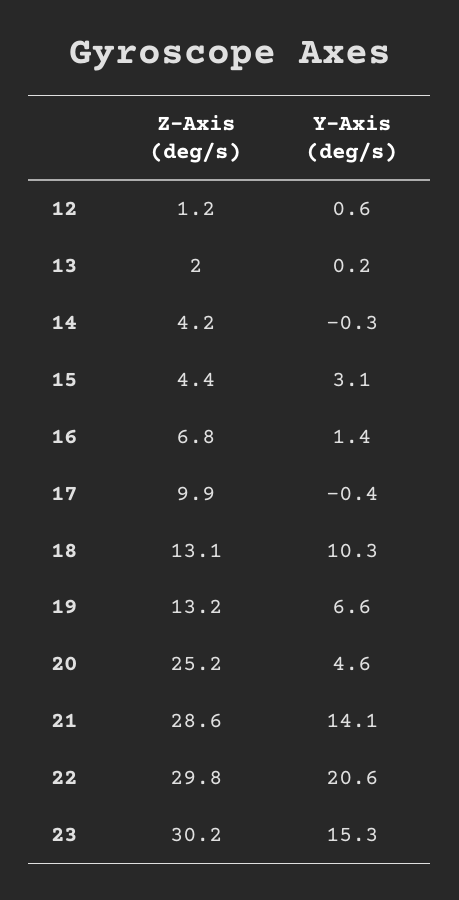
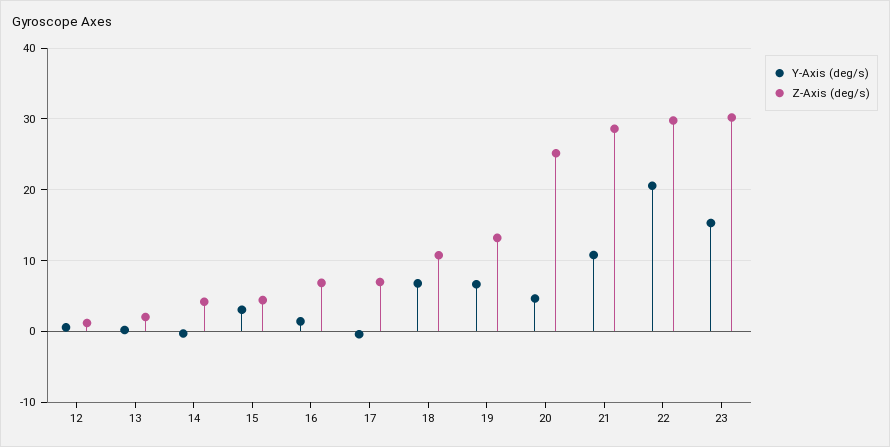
Z-Axis (deg/s), 17: 9.9 -> 7
Z-Axis (deg/s), 18: 13.1 -> 11
Y-Axis (deg/s), 18: 10.3 -> 7
Y-Axis (deg/s), 21: 14.1 -> 11

